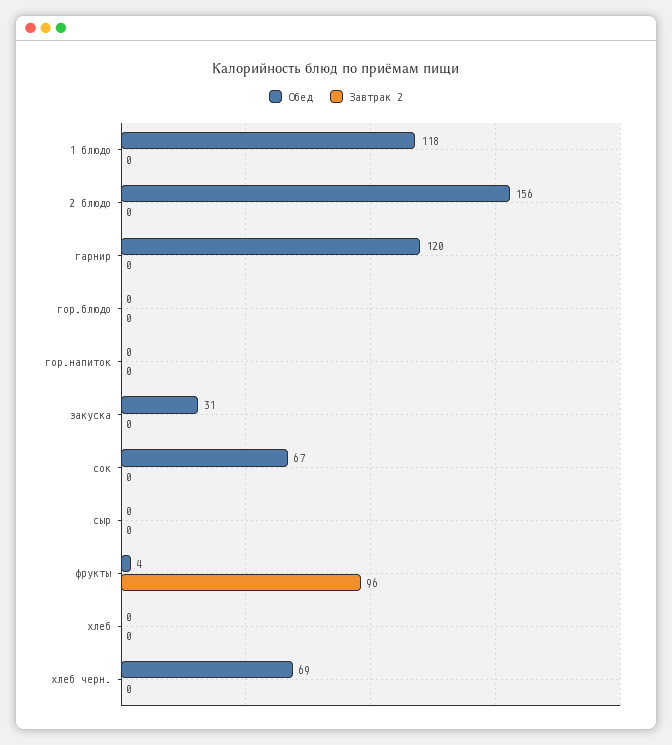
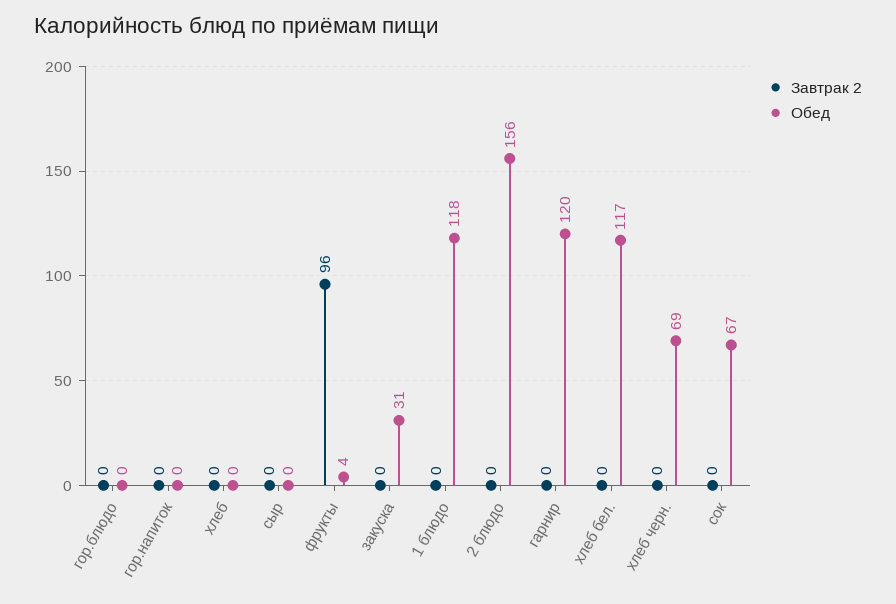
Завтрак 2, хлеб бел.: none -> 0
Обед, хлеб бел.: none -> 117

